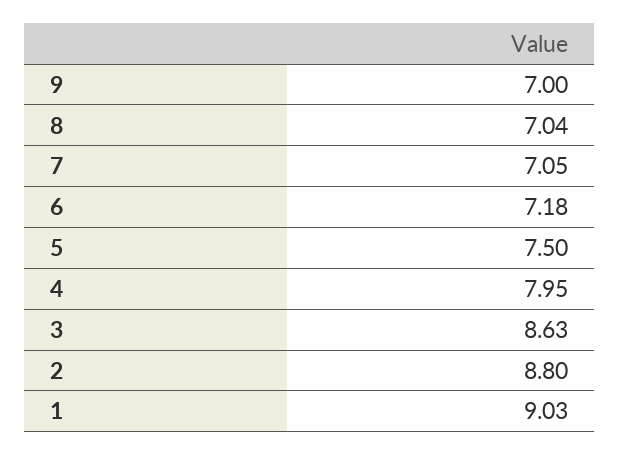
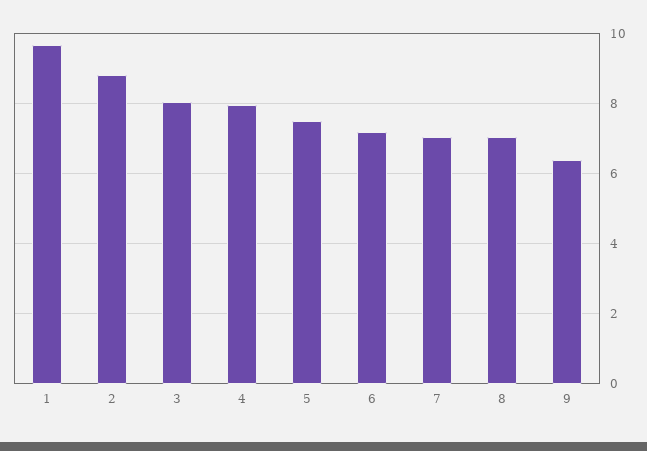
9: 7 -> 6.4
3: 8.63 -> 8
1: 9.03 -> 9.6

